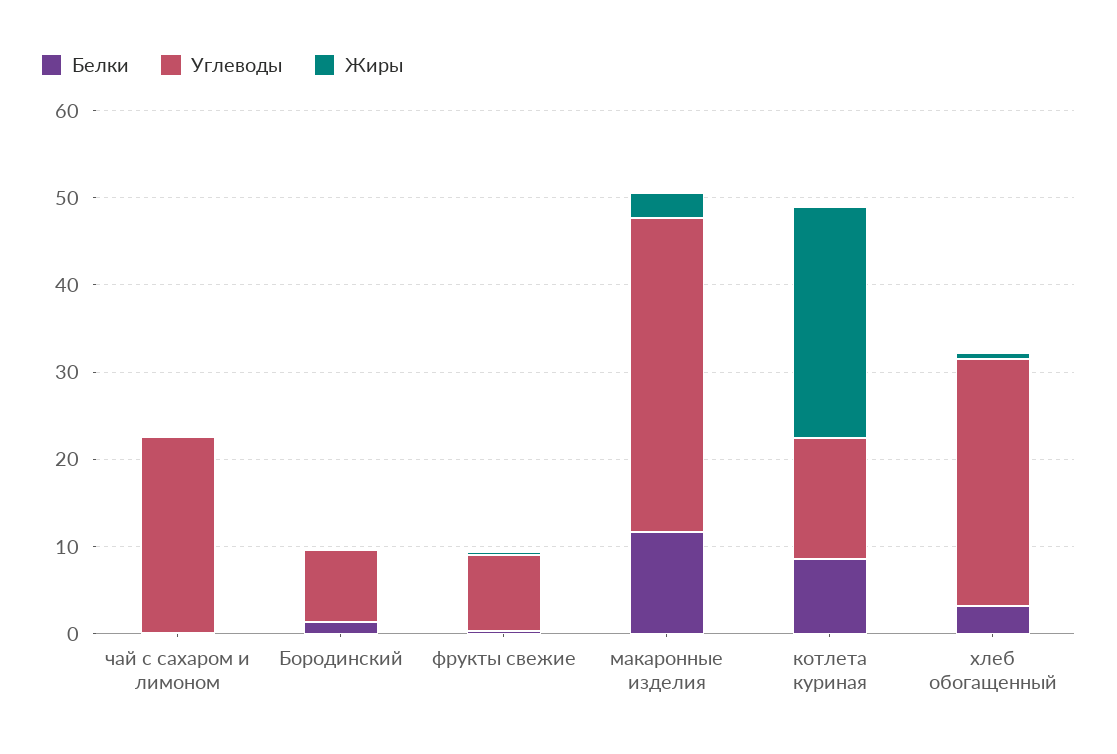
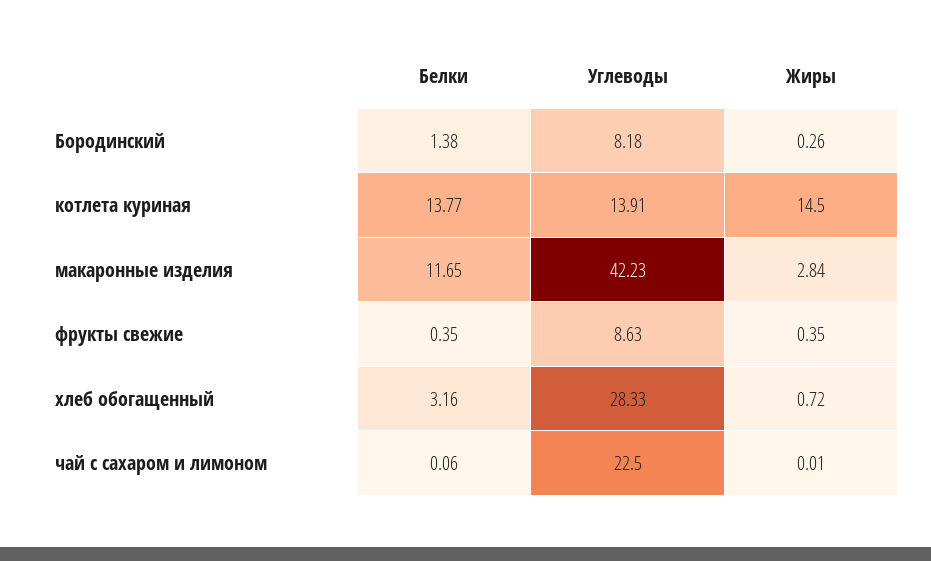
Углеводы, макаронные изделия: 36 -> 42.23
Белки, котлета куриная: 8 -> 13.77
Жиры, котлета куриная: 26 -> 14.5

